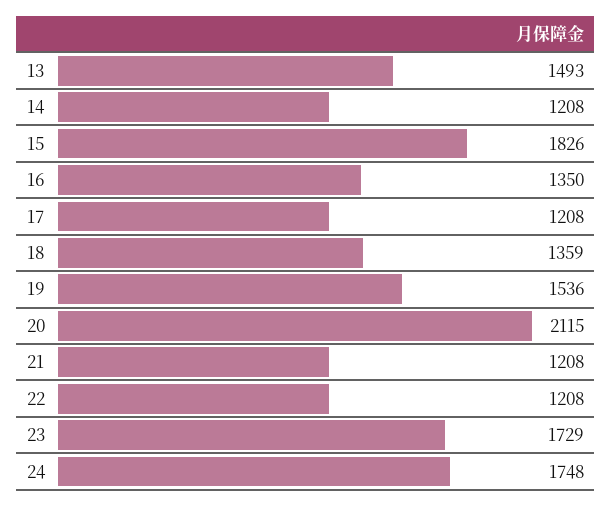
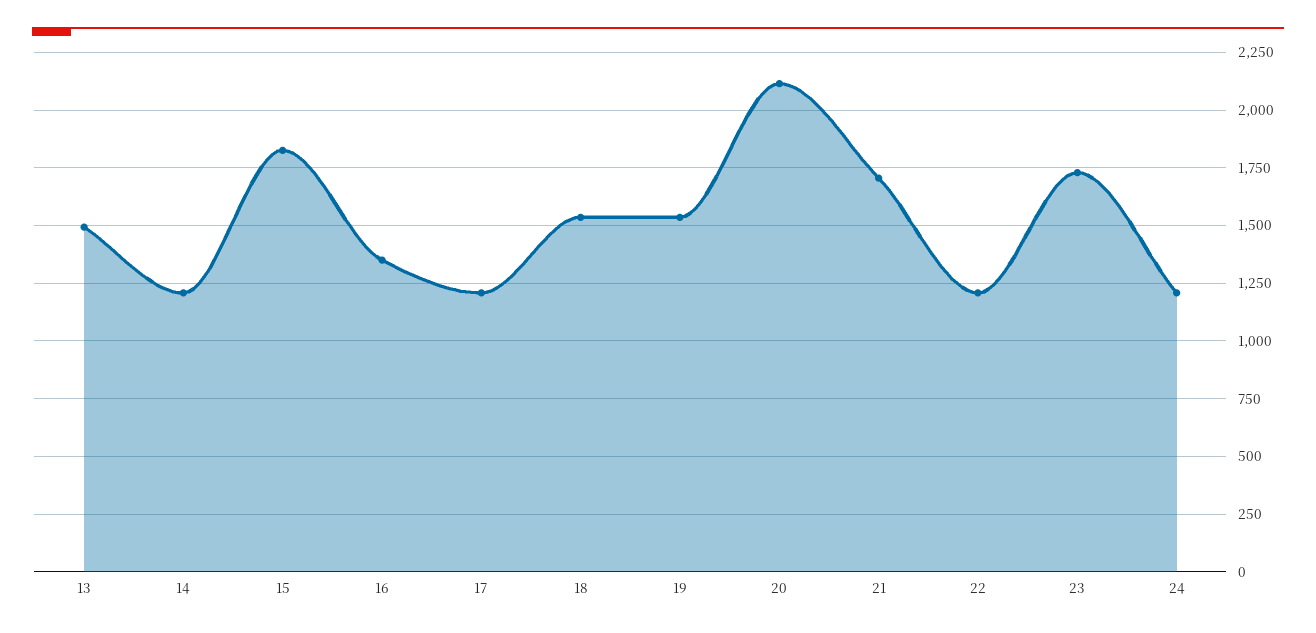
18: 1359 -> 1550
21: 1208 -> 1700
24: 1748 -> 1200

